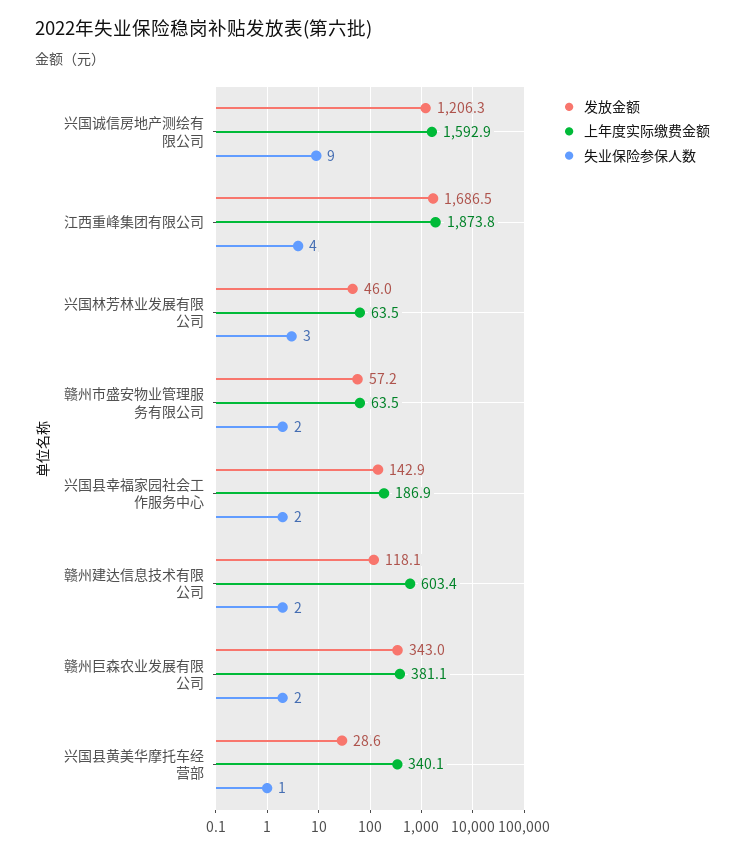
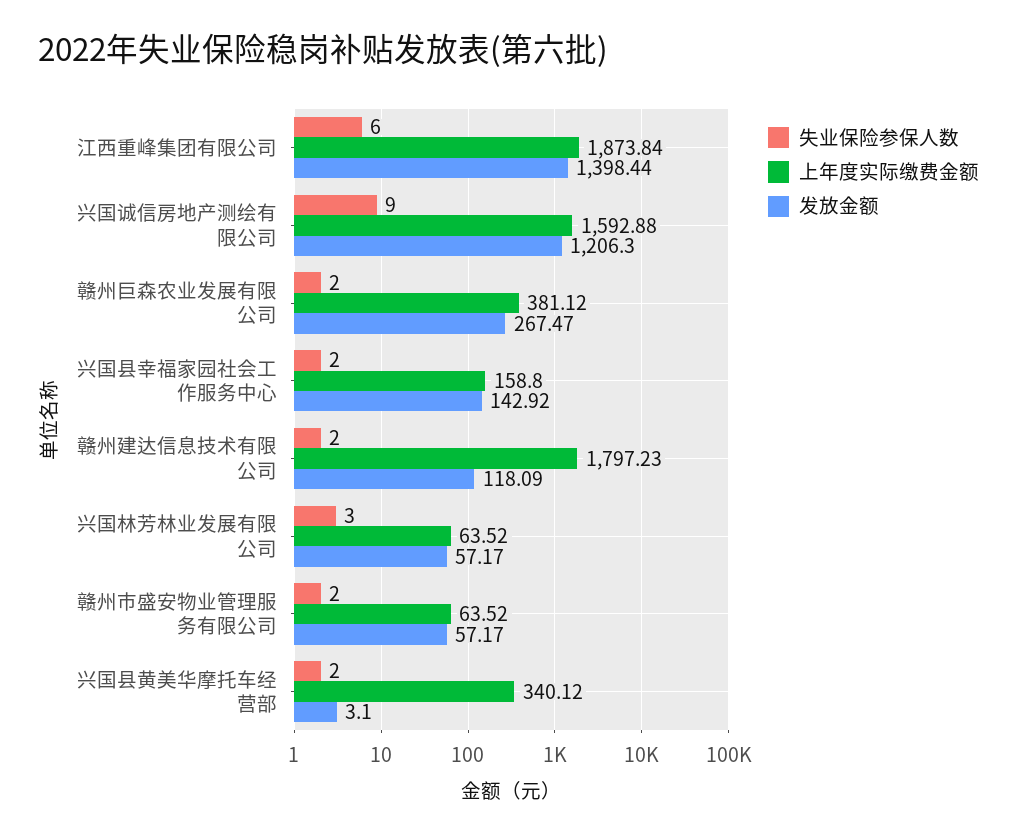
发放金额, 江西重峰集团有限公司: 1686.5 -> 1398.44
失业保险参保人数, 江西重峰集团有限公司: 4 -> 6
发放金额, 兴国林芳林业发展有限公司: 46 -> 57.17
上年度实际缴费金额, 兴国县幸福家园社会工作服务中心: 186.9 -> 158.8
上年度实际缴费金额, 赣州建达信息技术有限公司: 603.4 -> 1797.23
发放金额, 赣州巨森农业发展有限公司: 343 -> 267.47
发放金额, 兴国县黄美华摩托车经营部: 28.6 -> 3.1
失业保险参保人数, 兴国县黄美华摩托车经营部: 1 -> 2

